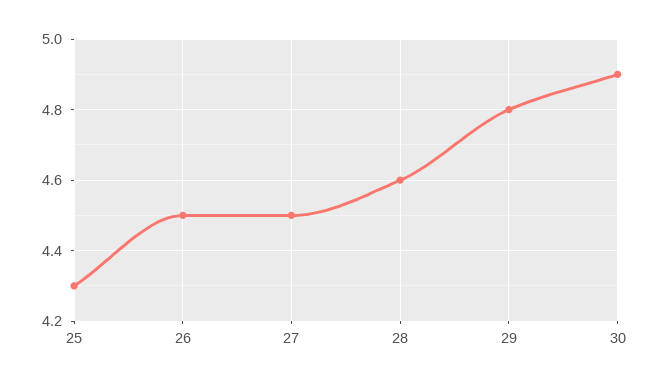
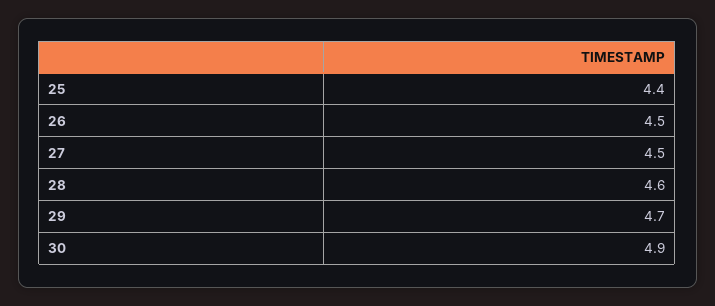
25: 4.3 -> 4.4
29: 4.8 -> 4.7

